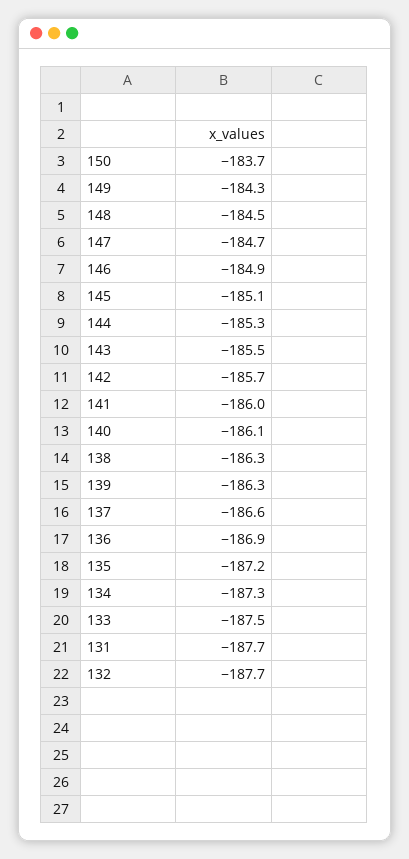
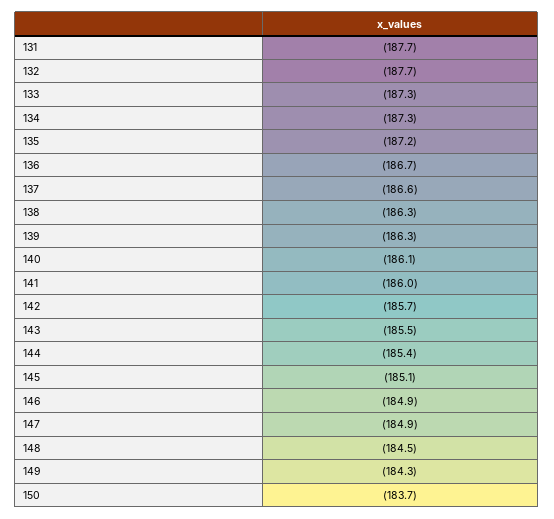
147: -184.7 -> -184.9
144: -185.3 -> -185.4
136: -186.9 -> -186.7
133: -187.5 -> -187.3

